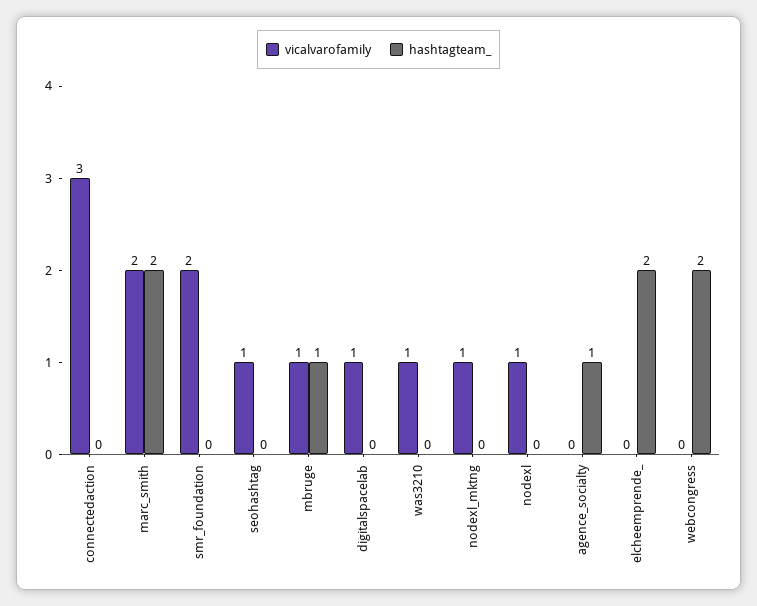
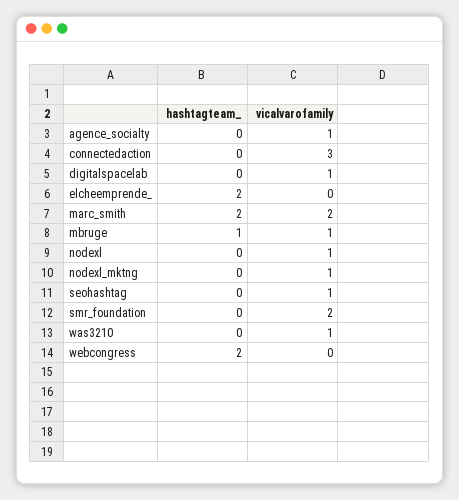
vicalvarofamily, agence_socialty: 0 -> 1
hashtagteam_, agence_socialty: 1 -> 0

